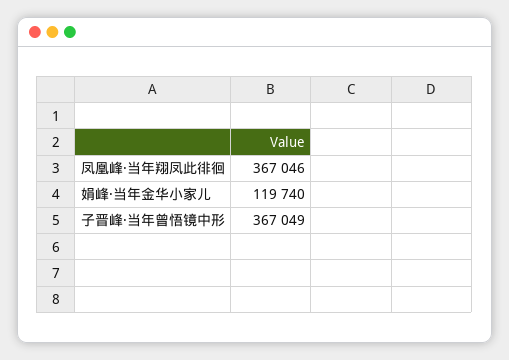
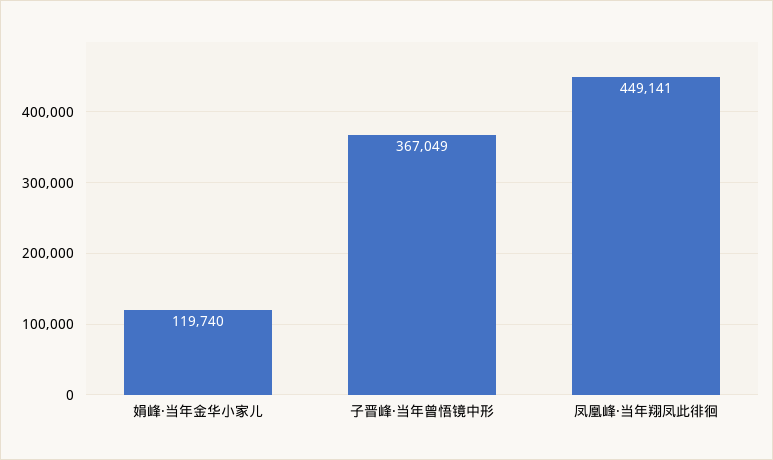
凤凰峰·当年翔凤此徘徊: 367046 -> 449141

